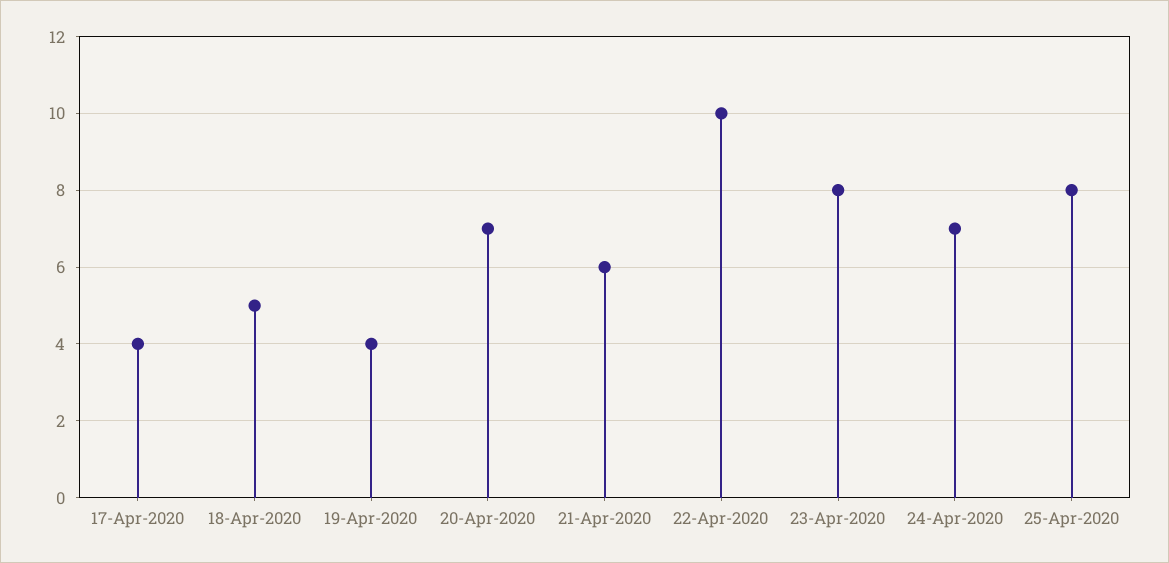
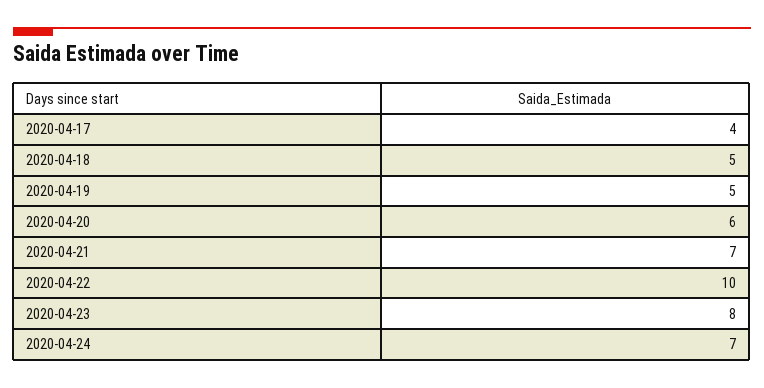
19-Apr-2020: 4 -> 5
20-Apr-2020: 7 -> 6
21-Apr-2020: 6 -> 7
25-Apr-2020: 8 -> none

